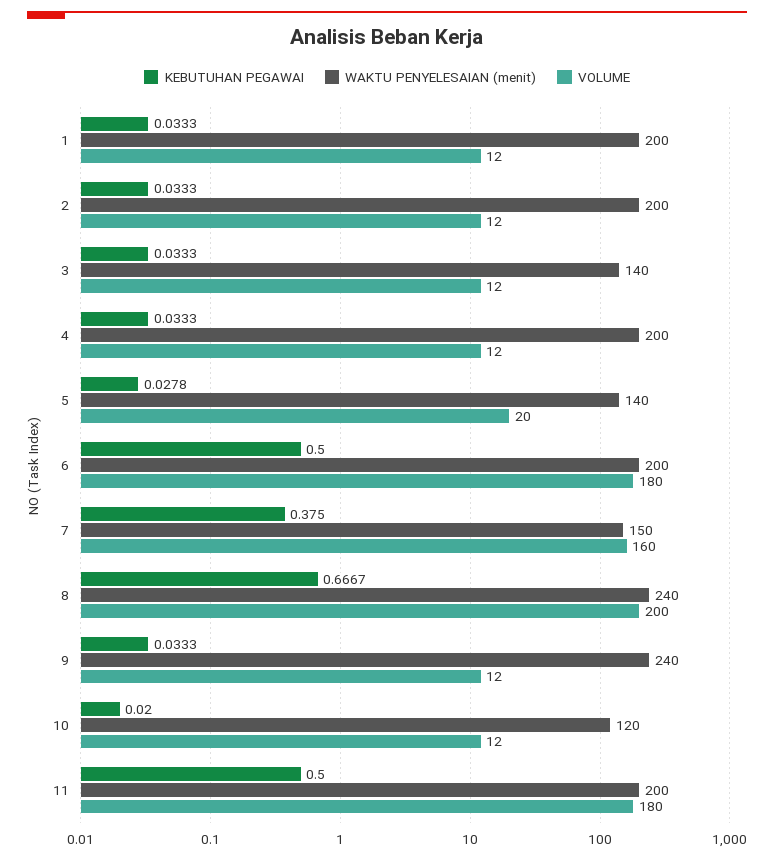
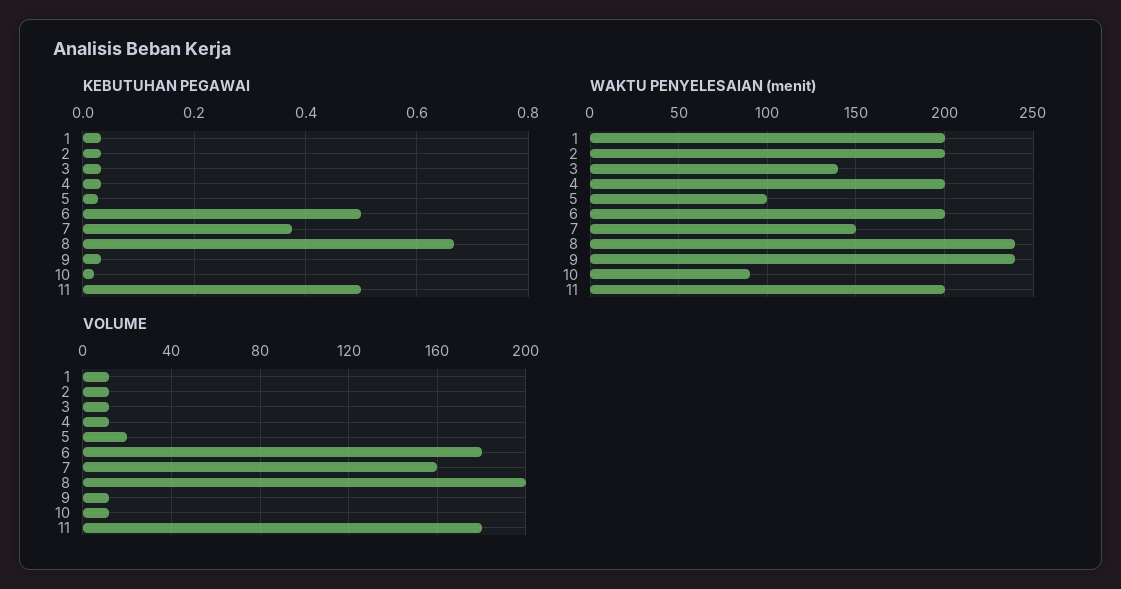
WAKTU PENYELESAIAN (menit), 5: 140 -> 100
WAKTU PENYELESAIAN (menit), 10: 120 -> 90

